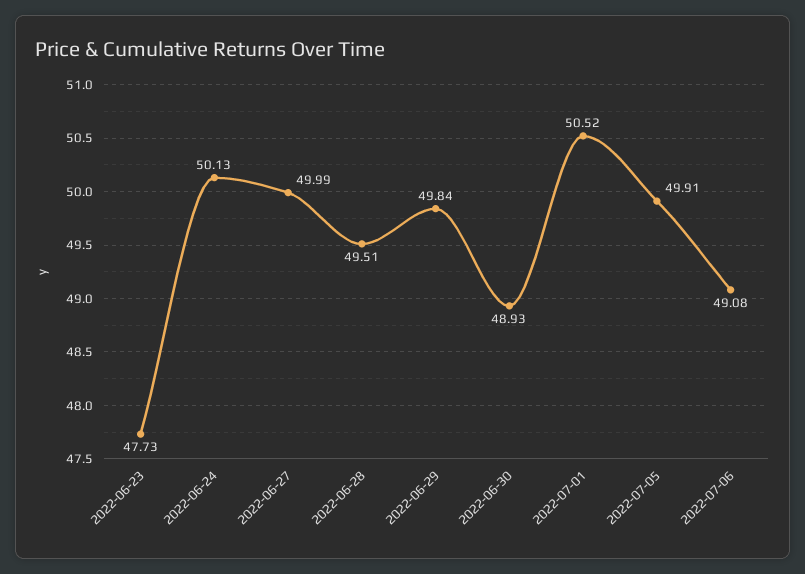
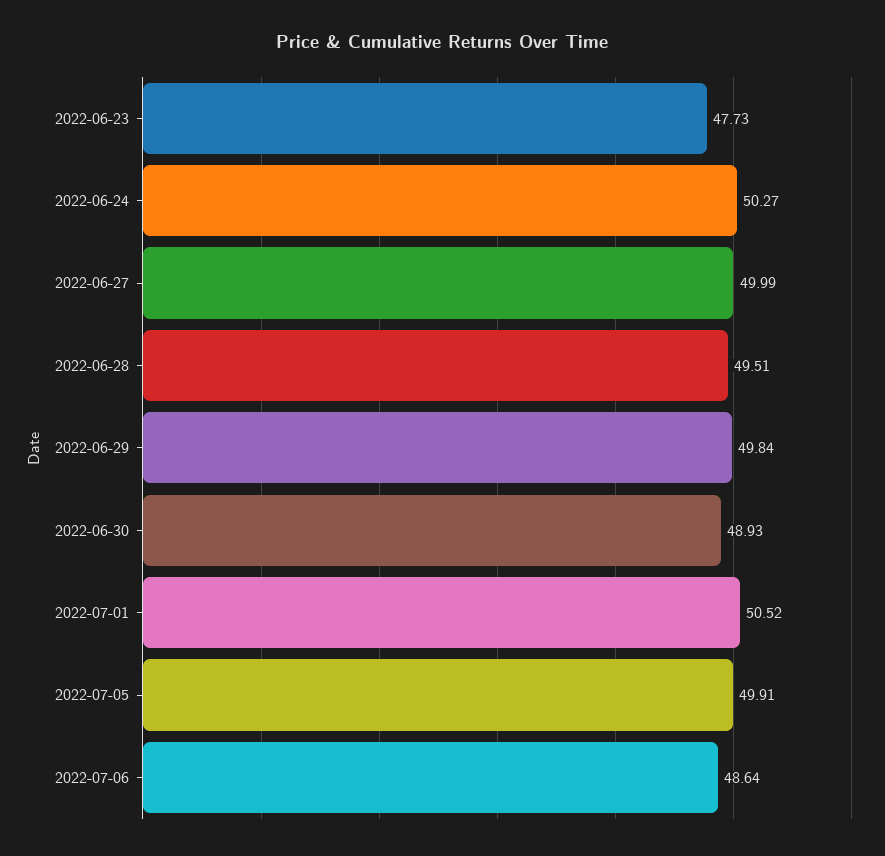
2022-06-24: 50.13 -> 50.27
2022-07-06: 49.08 -> 48.64

